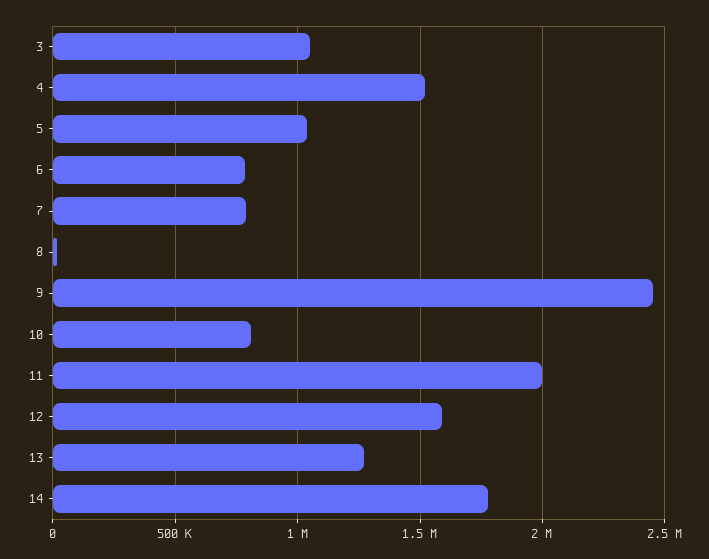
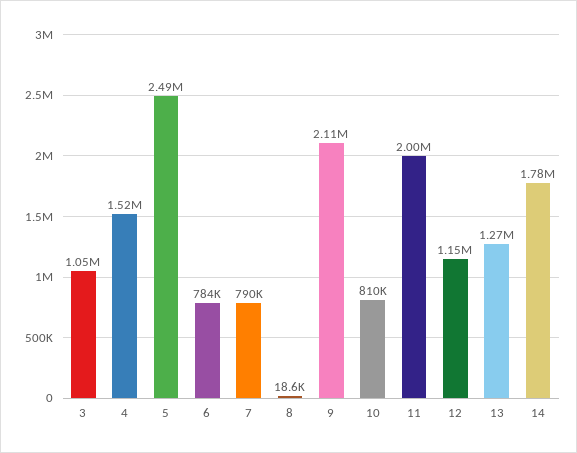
5: 1050000 -> 2490000
9: 2450000 -> 2110000
12: 1600000 -> 1150000

